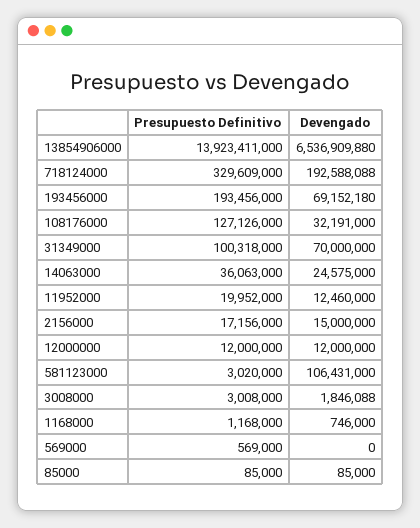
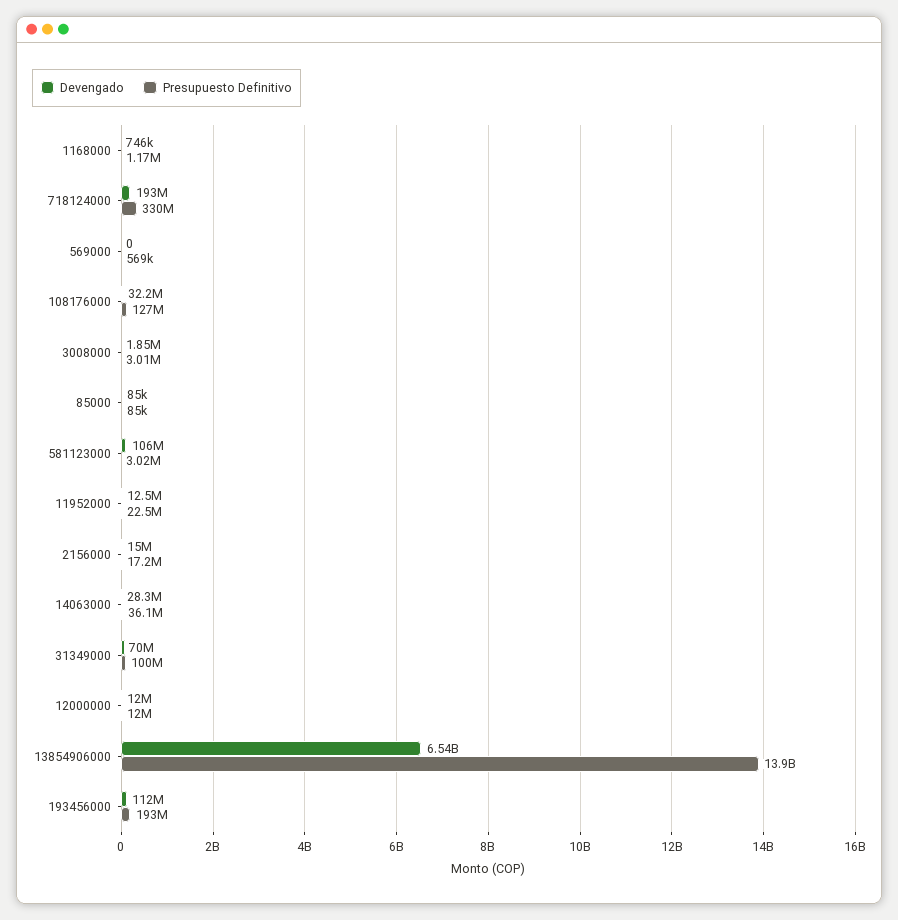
Devengado, 193456000: 69152180 -> 112000000
Devengado, 14063000: 24575000 -> 28300000
Presupuesto Definitivo, 11952000: 19952000 -> 22500000

